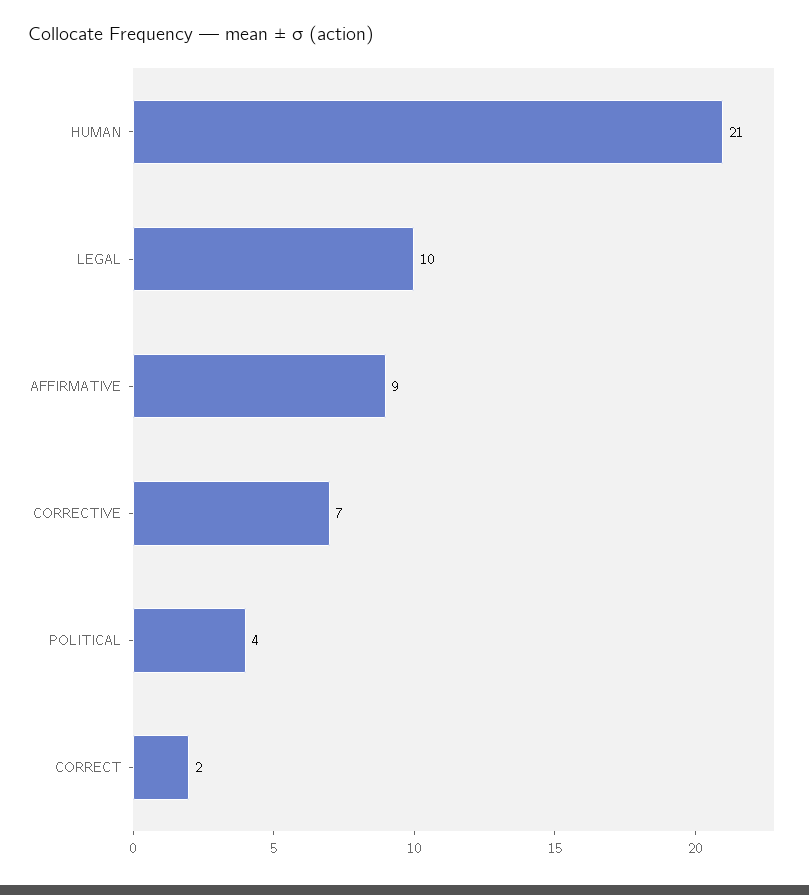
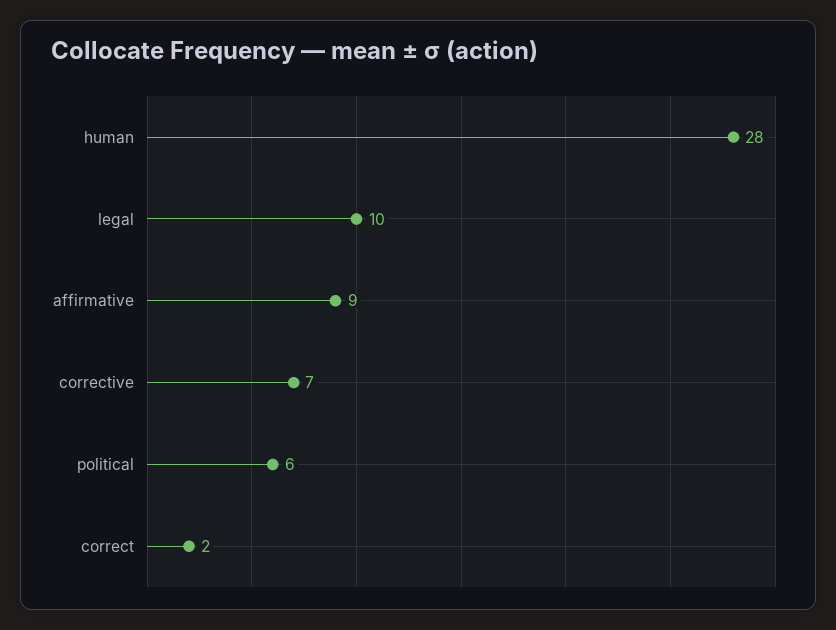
HUMAN: 21 -> 28
POLITICAL: 4 -> 6

